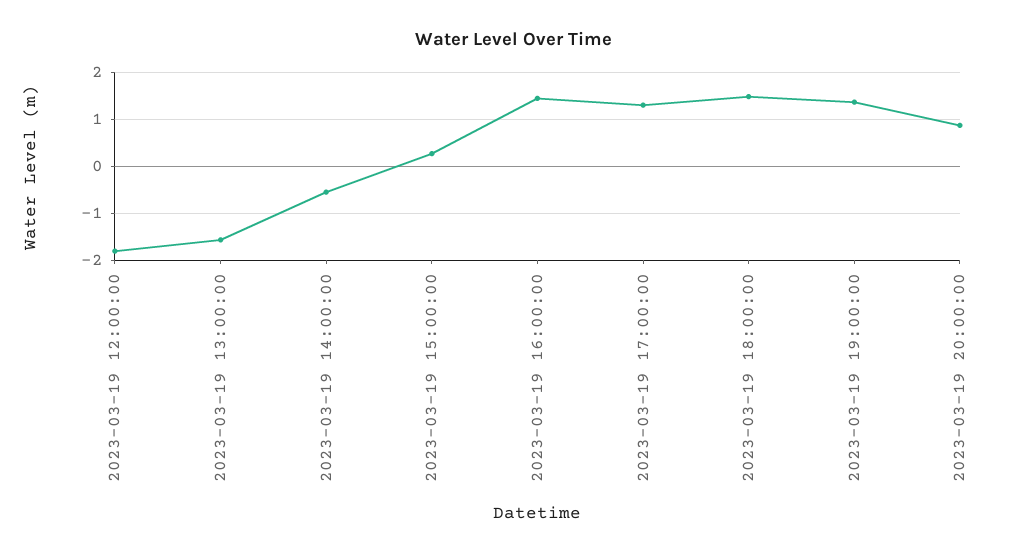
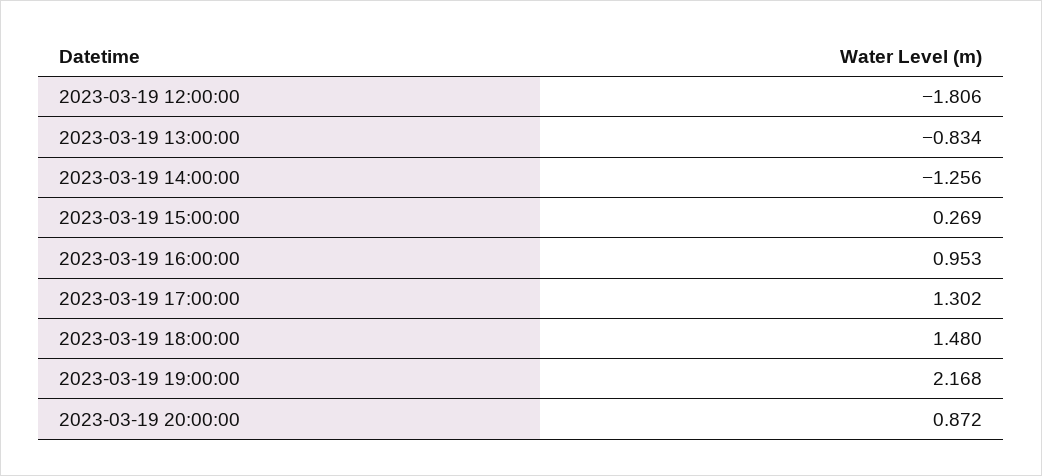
2023-03-19 13:00:00: -1.6 -> -0.834
2023-03-19 14:00:00: -0.6 -> -1.256
2023-03-19 16:00:00: 1.4 -> 0.953
2023-03-19 19:00:00: 1.4 -> 2.168

